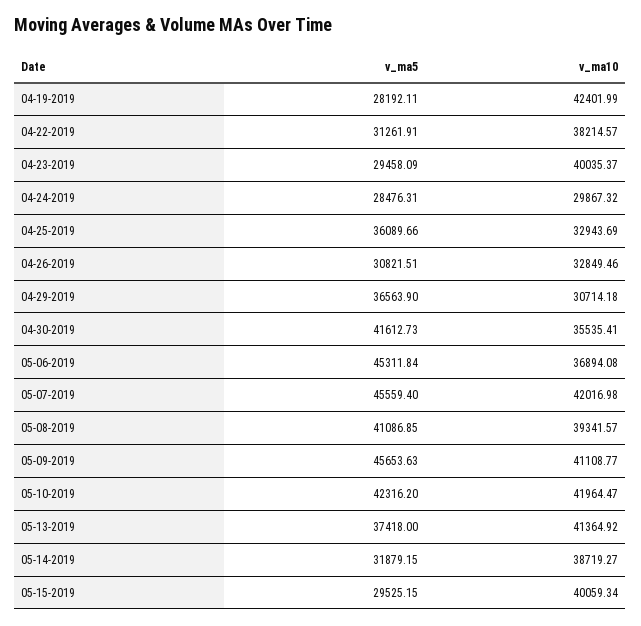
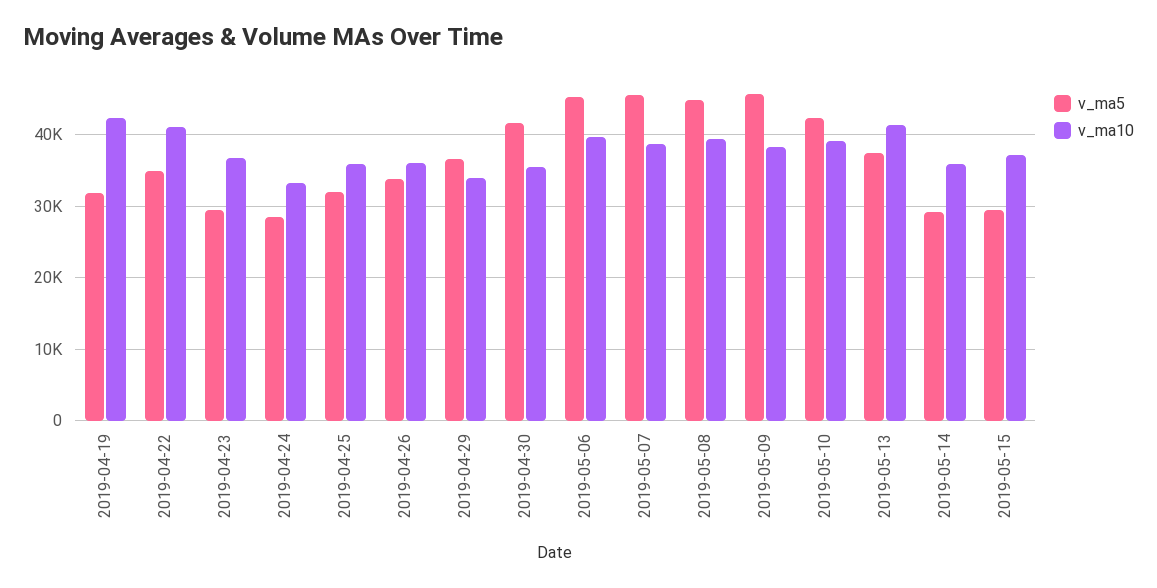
v_ma5, 04-19-2019: 28192.11 -> 32000
v_ma5, 04-22-2019: 31261.91 -> 35000
v_ma10, 04-22-2019: 38214.57 -> 41000
v_ma10, 04-23-2019: 40035.37 -> 37000
v_ma10, 04-24-2019: 29867.32 -> 33000
v_ma5, 04-25-2019: 36089.66 -> 32000
v_ma10, 04-25-2019: 32943.69 -> 36000
v_ma5, 04-26-2019: 30821.51 -> 34000
v_ma10, 04-26-2019: 32849.46 -> 36000
v_ma10, 04-29-2019: 30714.18 -> 34000
v_ma10, 05-06-2019: 36894.08 -> 40000
v_ma10, 05-07-2019: 42016.98 -> 39000
v_ma5, 05-08-2019: 41086.85 -> 45000
v_ma10, 05-09-2019: 41108.77 -> 38000
v_ma10, 05-10-2019: 41964.47 -> 39000
v_ma5, 05-14-2019: 31879.15 -> 29000
v_ma10, 05-14-2019: 38719.27 -> 36000
v_ma10, 05-15-2019: 40059.34 -> 37000

